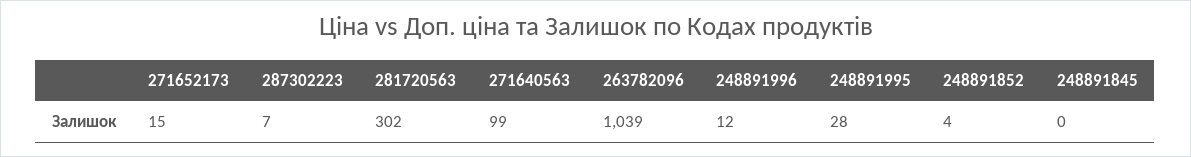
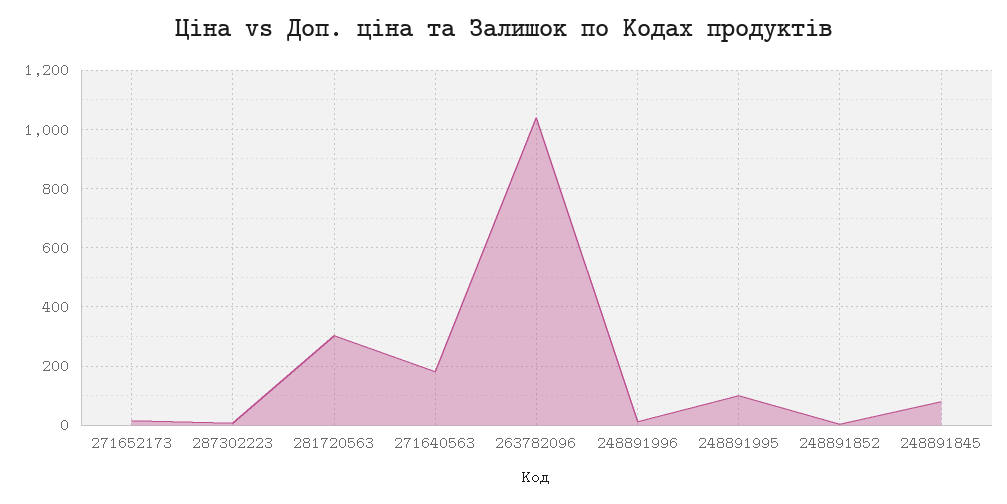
271640563: 99 -> 175
248891995: 28 -> 100
248891845: 0 -> 75

